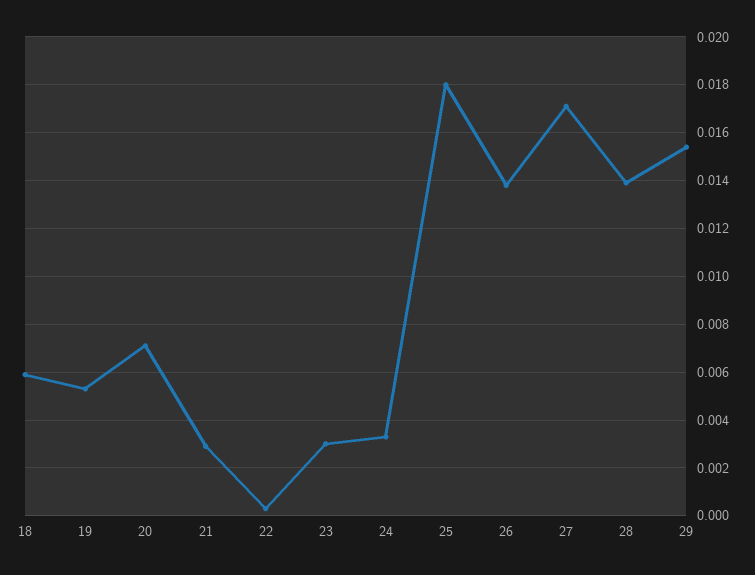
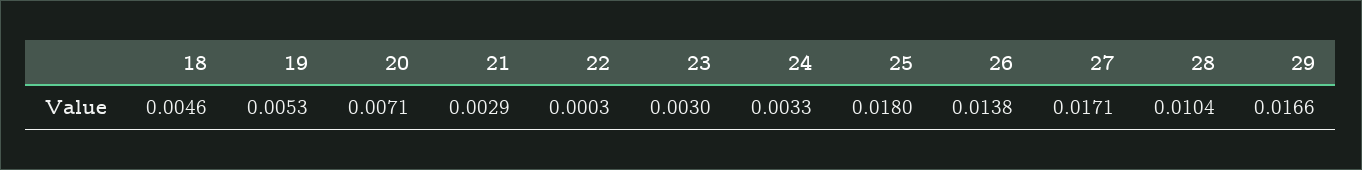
18: 0.006 -> 0.0046
28: 0.014 -> 0.0104
29: 0.0155 -> 0.0166

